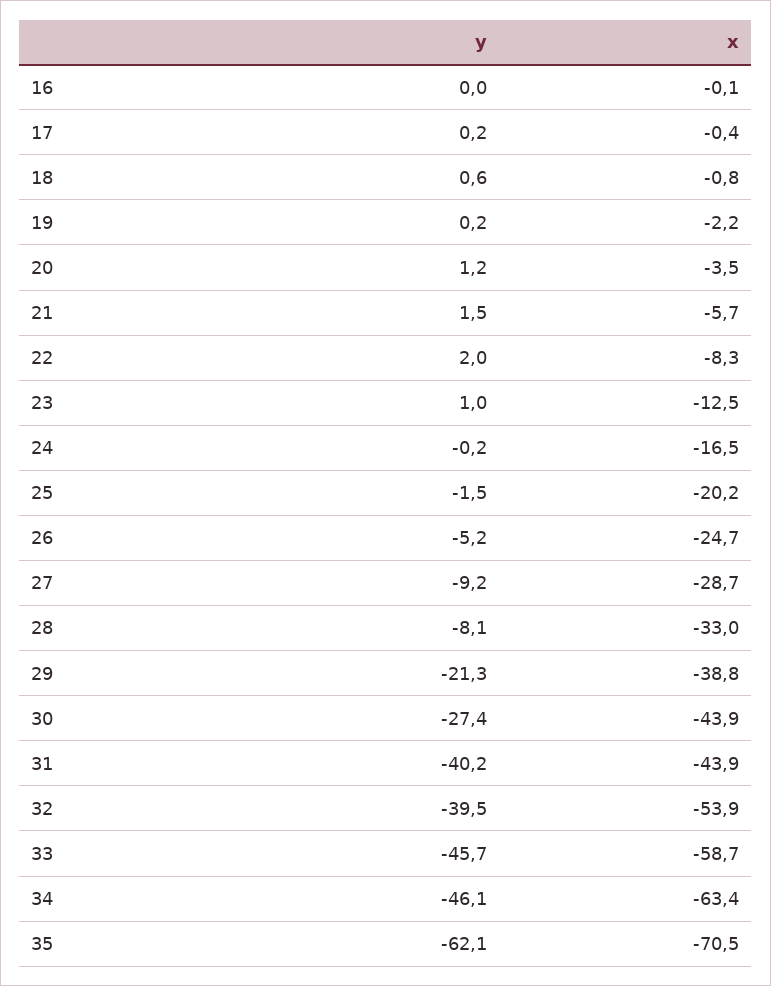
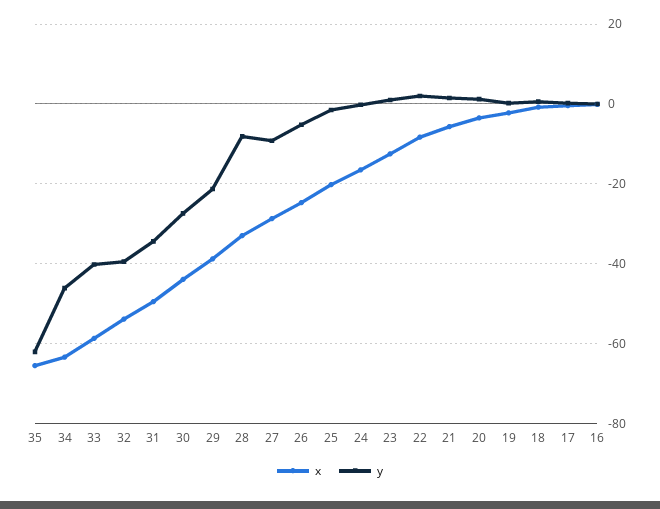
y, 31: -40.2 -> -34
x, 31: -43.9 -> -50
y, 33: -45.7 -> -40
x, 35: -70.5 -> -66

